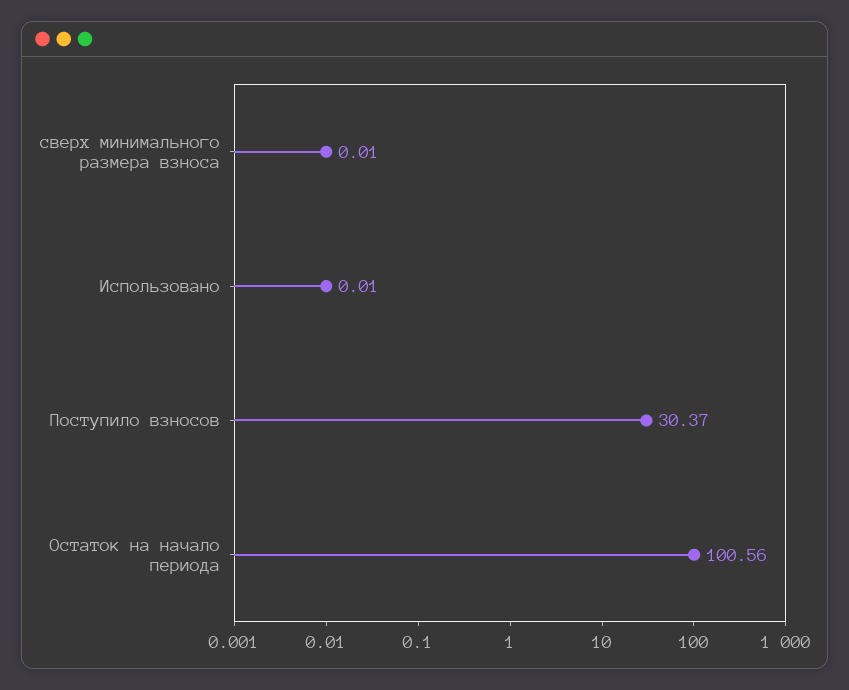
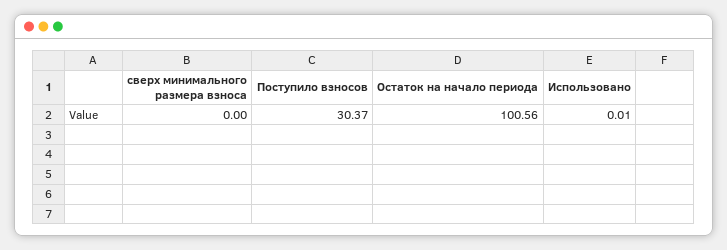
сверх минимального размера взноса: 0.01 -> 0

